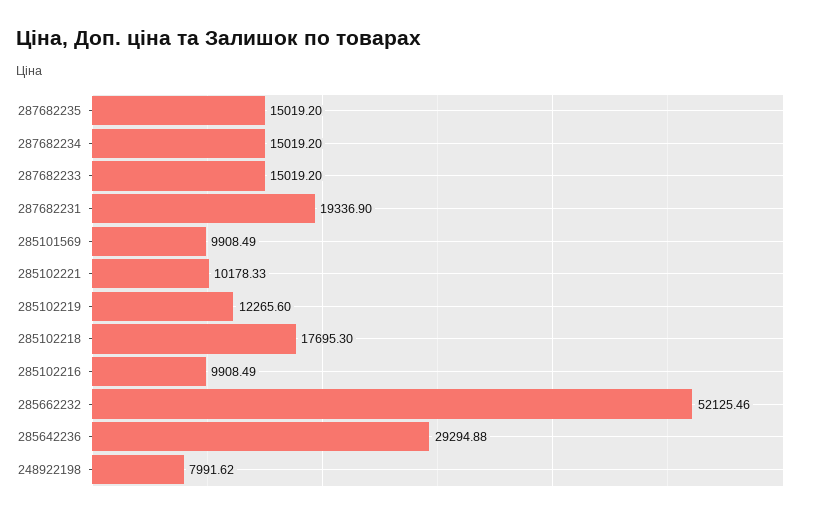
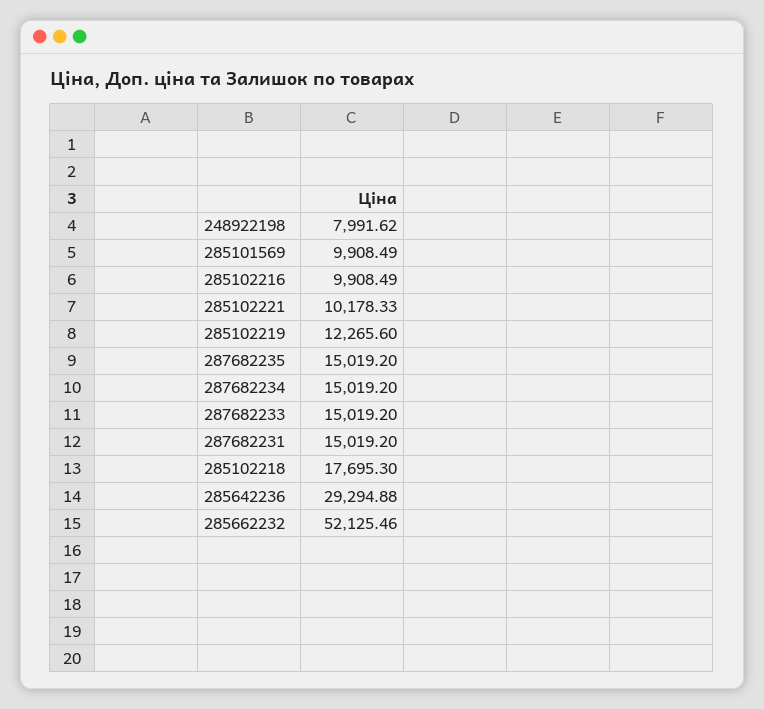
287682231: 19336.9 -> 15019.2

